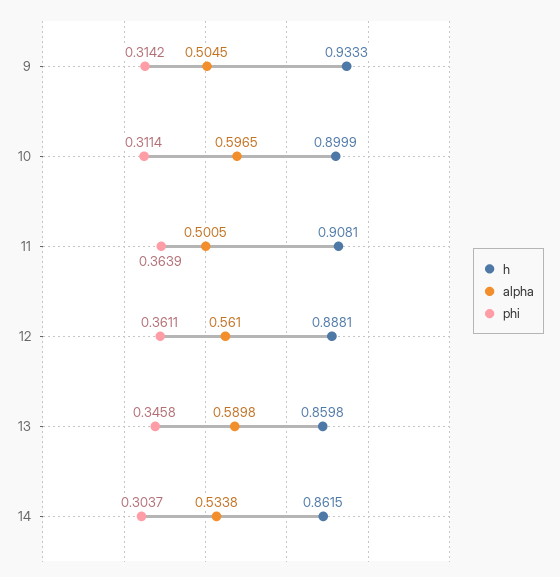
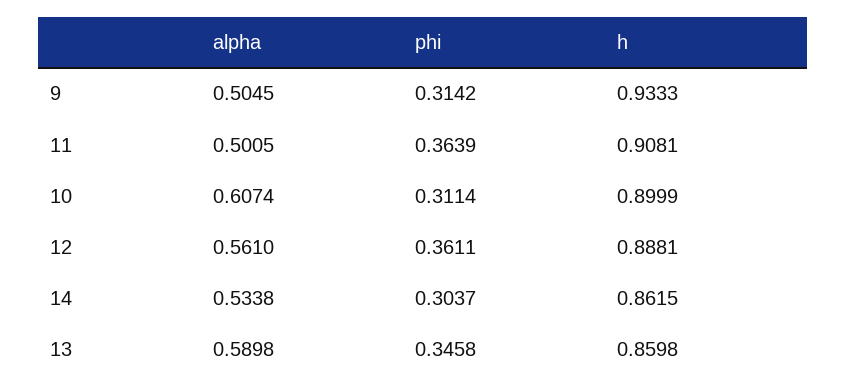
alpha, 10: 0.5965 -> 0.6074

